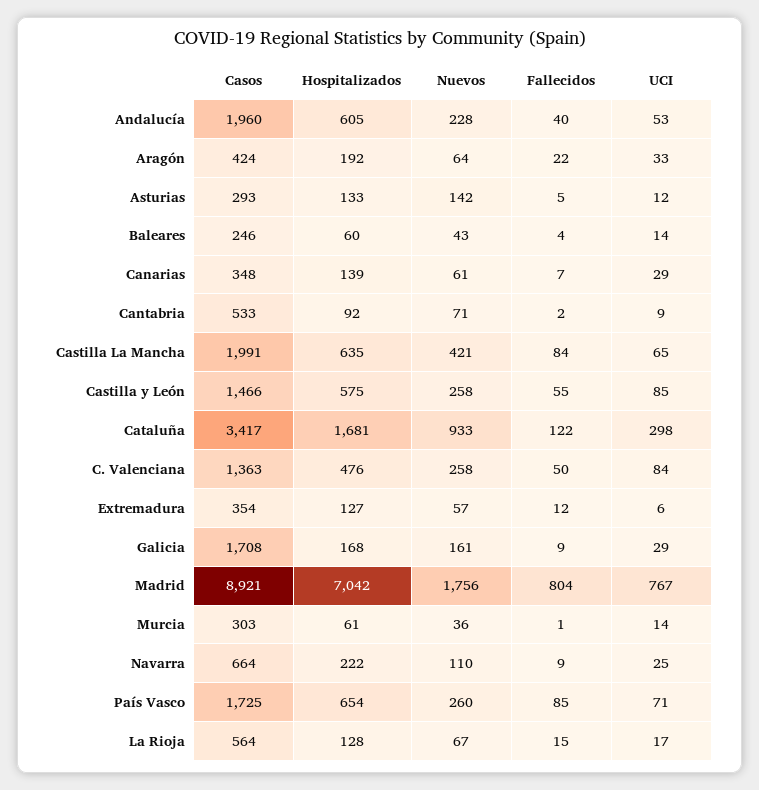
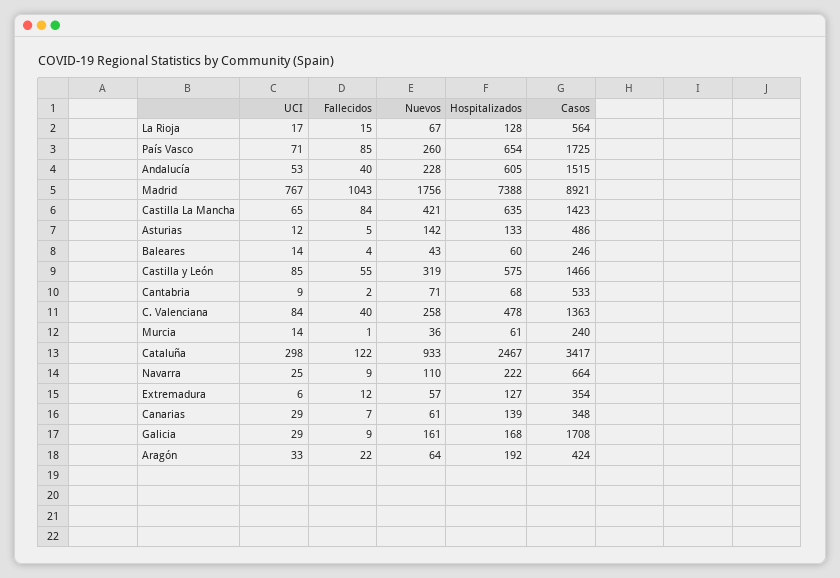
Casos, Andalucía: 1960 -> 1515
Casos, Asturias: 293 -> 486
Hospitalizados, Cantabria: 92 -> 68
Casos, Castilla La Mancha: 1991 -> 1423
Nuevos, Castilla y León: 258 -> 319
Hospitalizados, Cataluña: 1681 -> 2467
Hospitalizados, C. Valenciana: 476 -> 478
Fallecidos, C. Valenciana: 50 -> 40
Hospitalizados, Madrid: 7042 -> 7388
Fallecidos, Madrid: 804 -> 1043
Casos, Murcia: 303 -> 240

